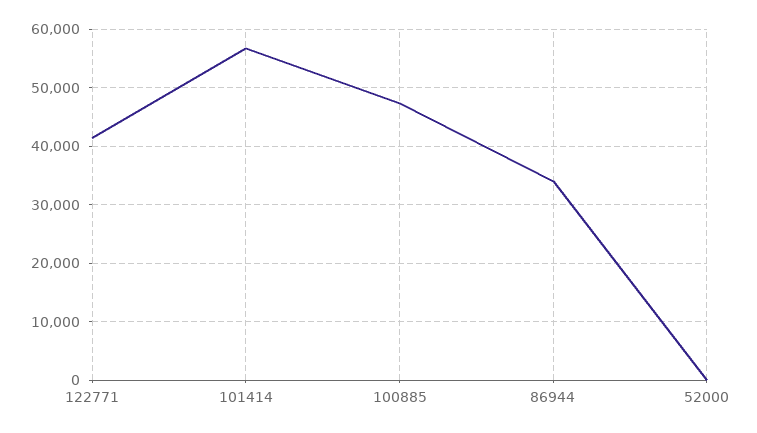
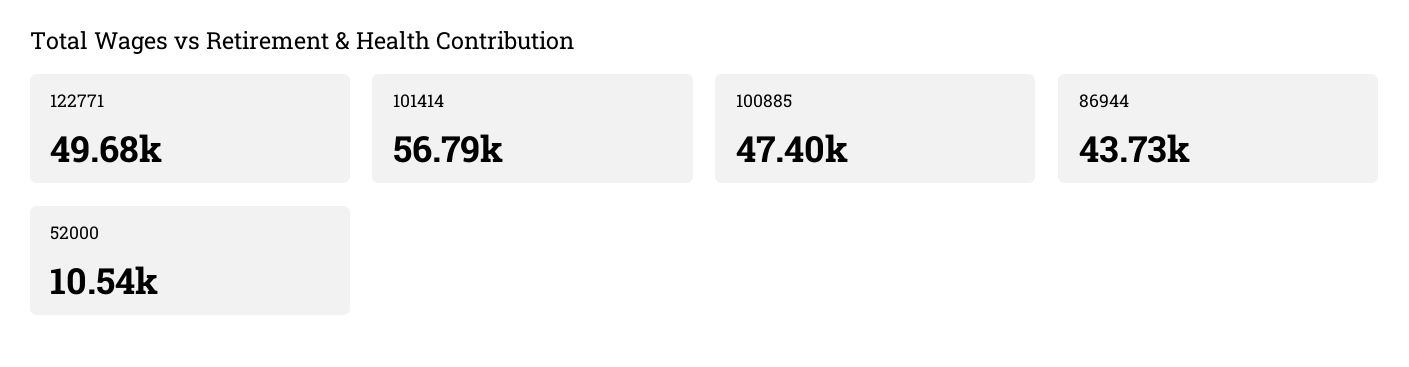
122771: 42000 -> 49680
86944: 34000 -> 43730
52000: 0 -> 10540

